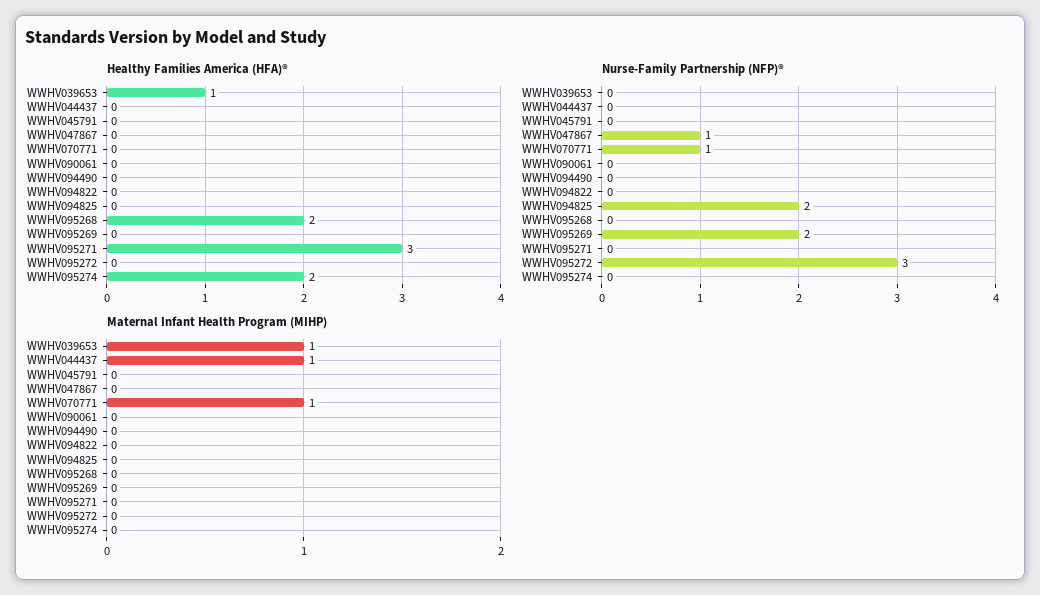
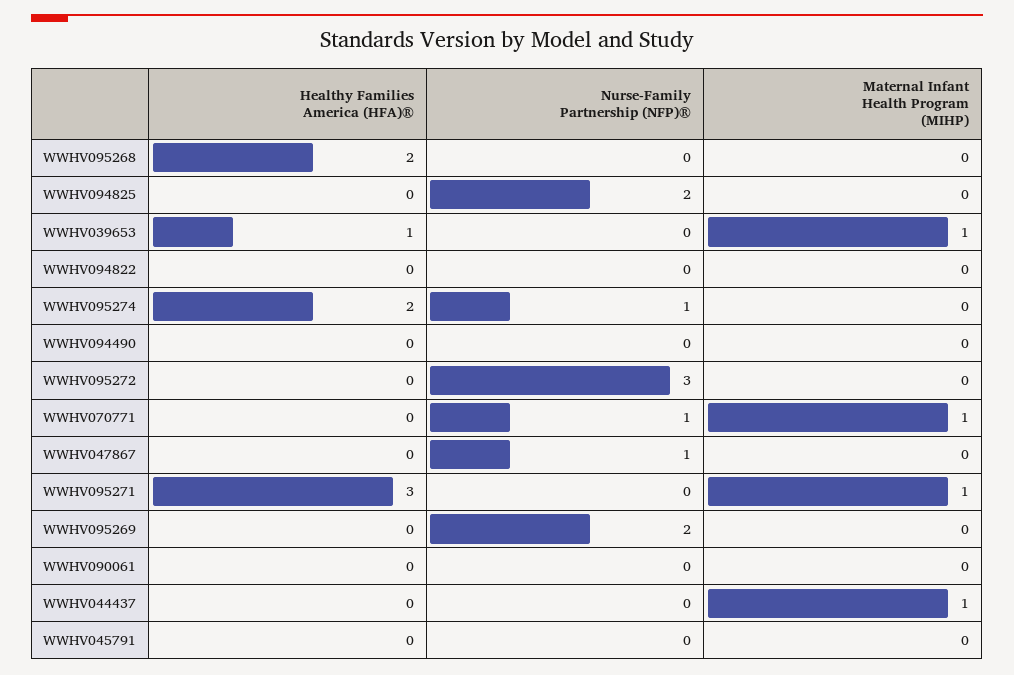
Nurse-Family Partnership (NFP)®, WWHV095274: 0 -> 1
Maternal Infant Health Program (MIHP), WWHV095271: 0 -> 1

